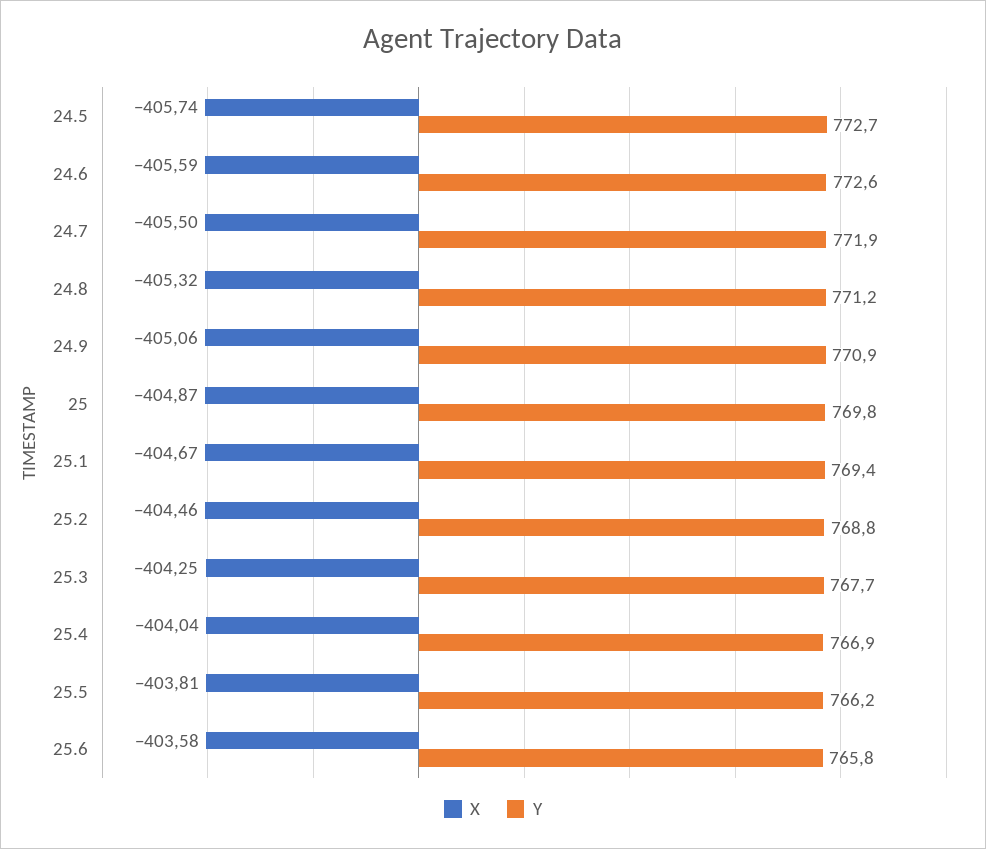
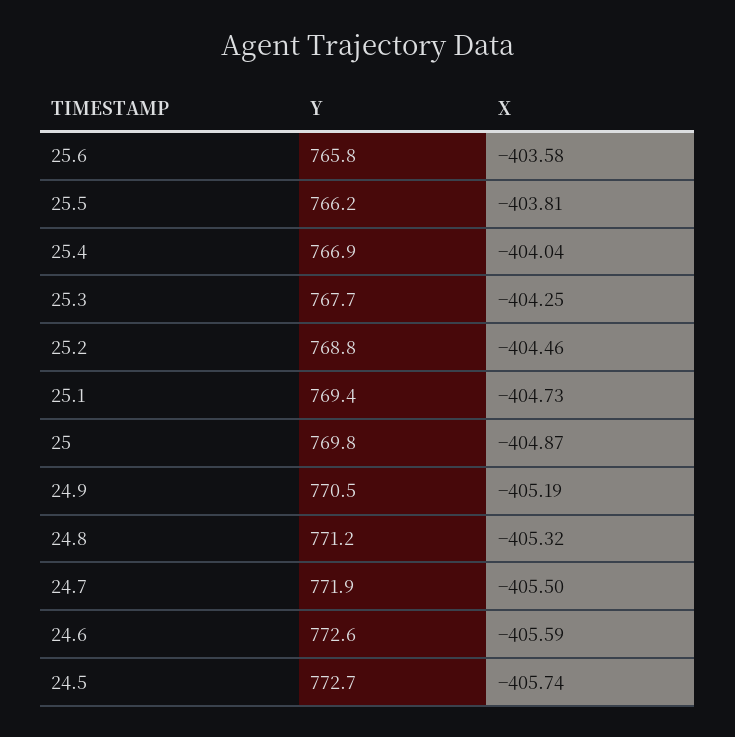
X, 24.9: -405.06 -> -405.19
Y, 24.9: 770.9 -> 770.5
X, 25.1: -404.67 -> -404.73

